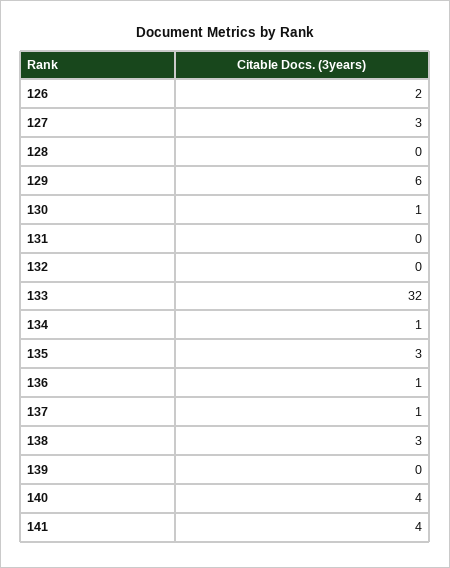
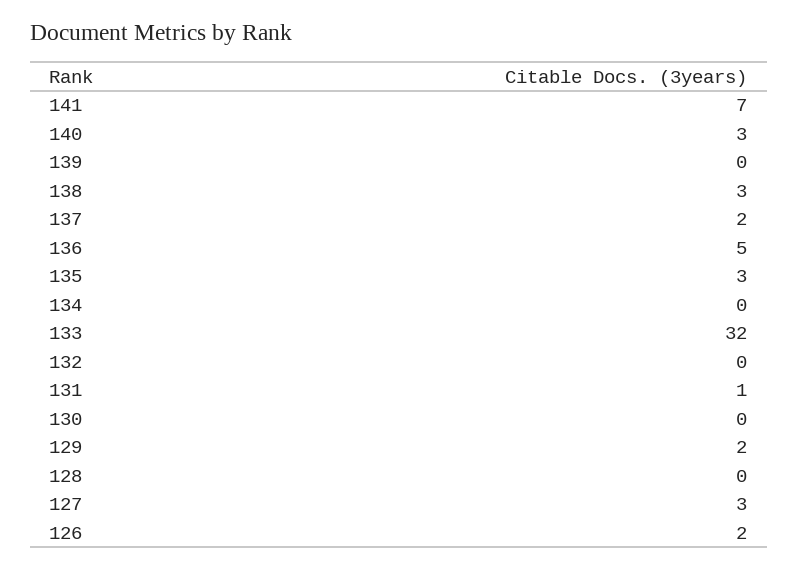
129: 6 -> 2
130: 1 -> 0
131: 0 -> 1
134: 1 -> 0
136: 1 -> 5
137: 1 -> 2
140: 4 -> 3
141: 4 -> 7

